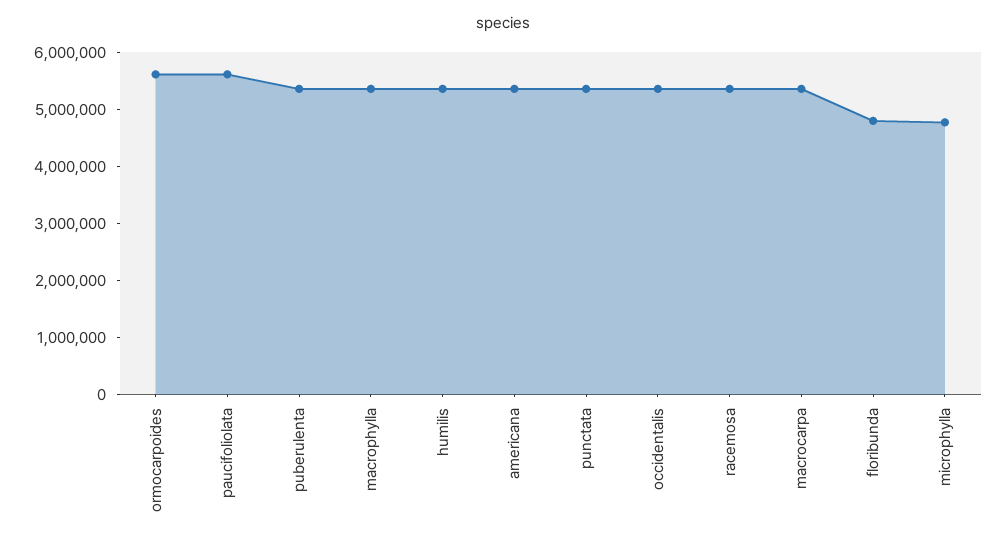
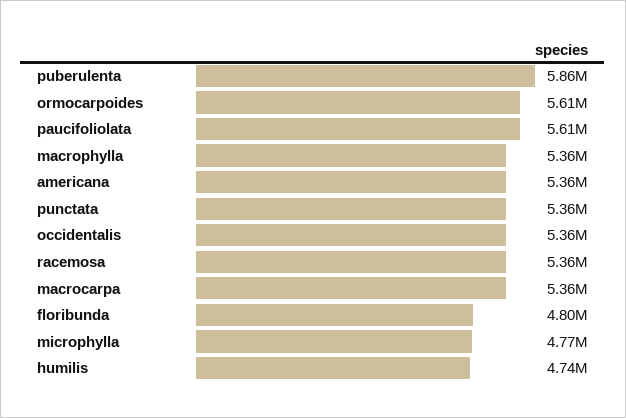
puberulenta: 5400000 -> 5860000
humilis: 5400000 -> 4740000

